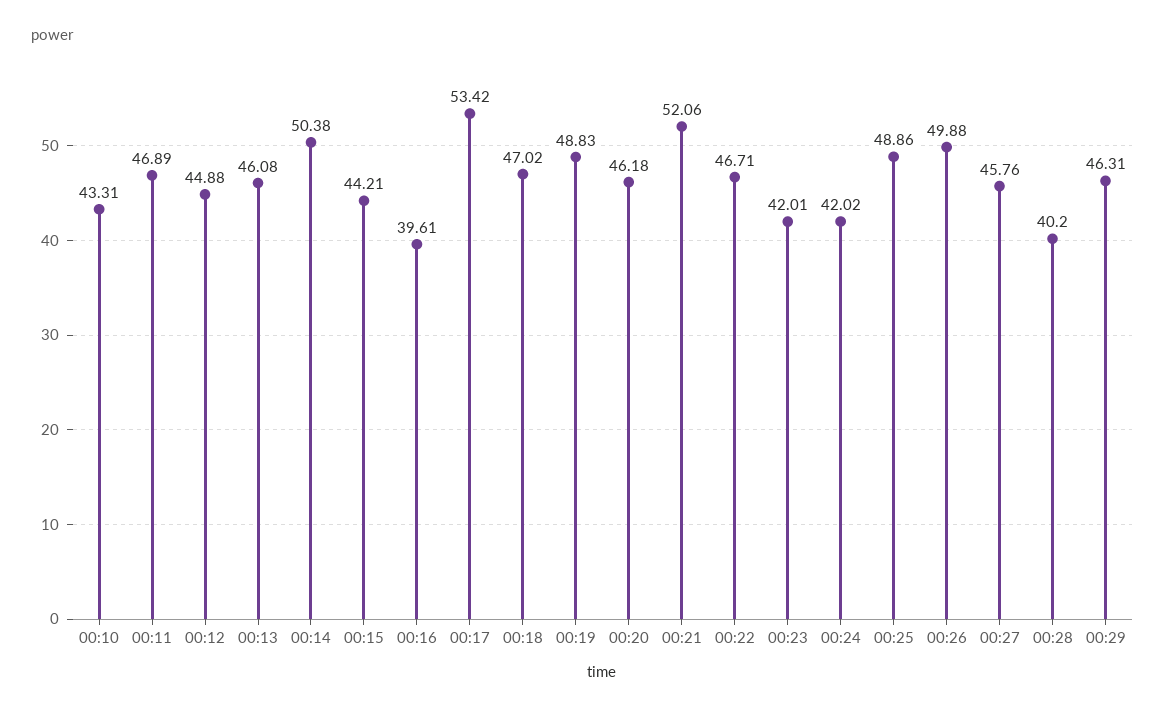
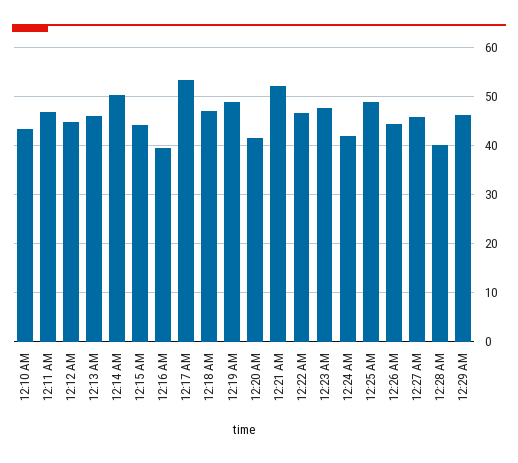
00:20: 46.18 -> 42
00:23: 42.01 -> 48
00:26: 49.88 -> 44

